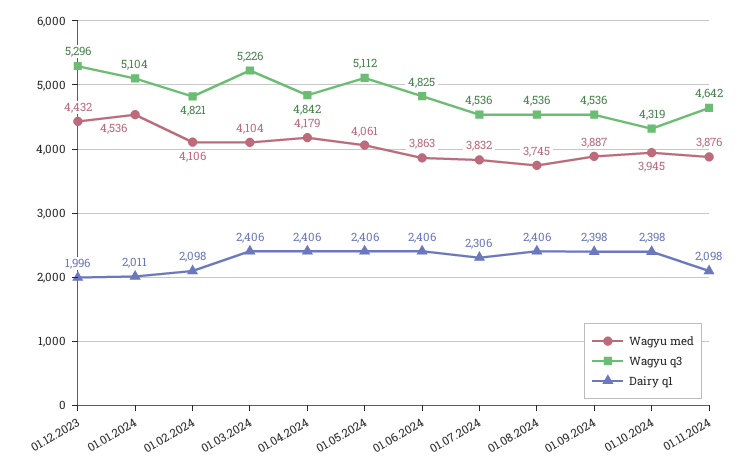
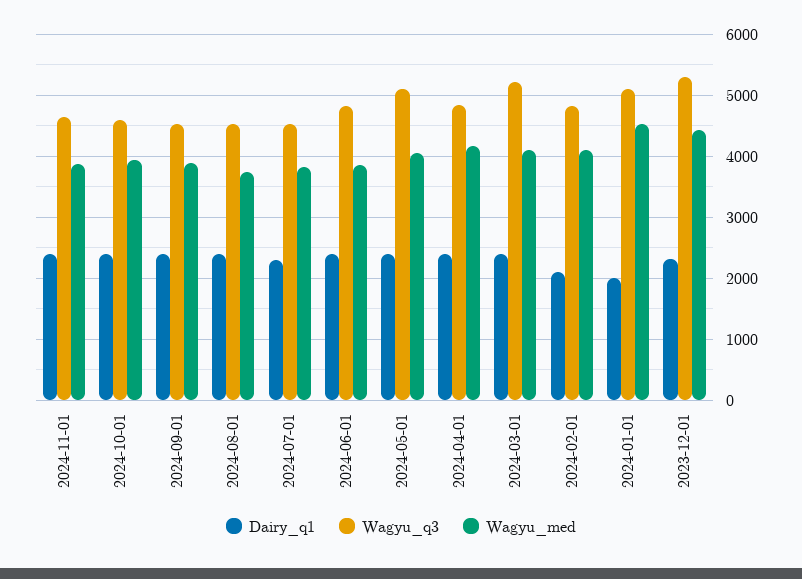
Dairy q1, 01.12.2023: 1996 -> 2300
Wagyu q3, 01.10.2024: 4319 -> 4600
Dairy q1, 01.11.2024: 2098 -> 2400

